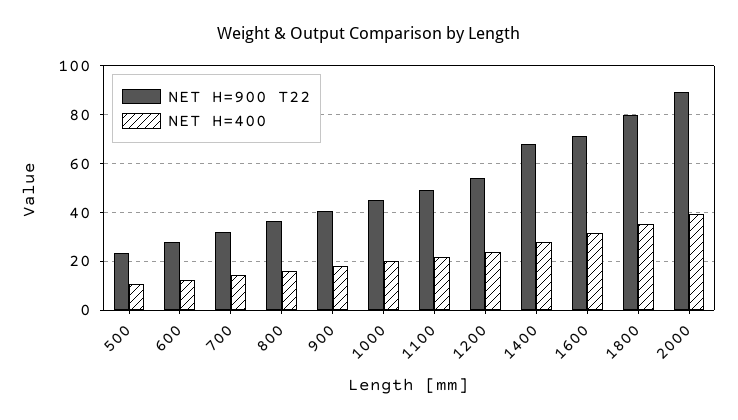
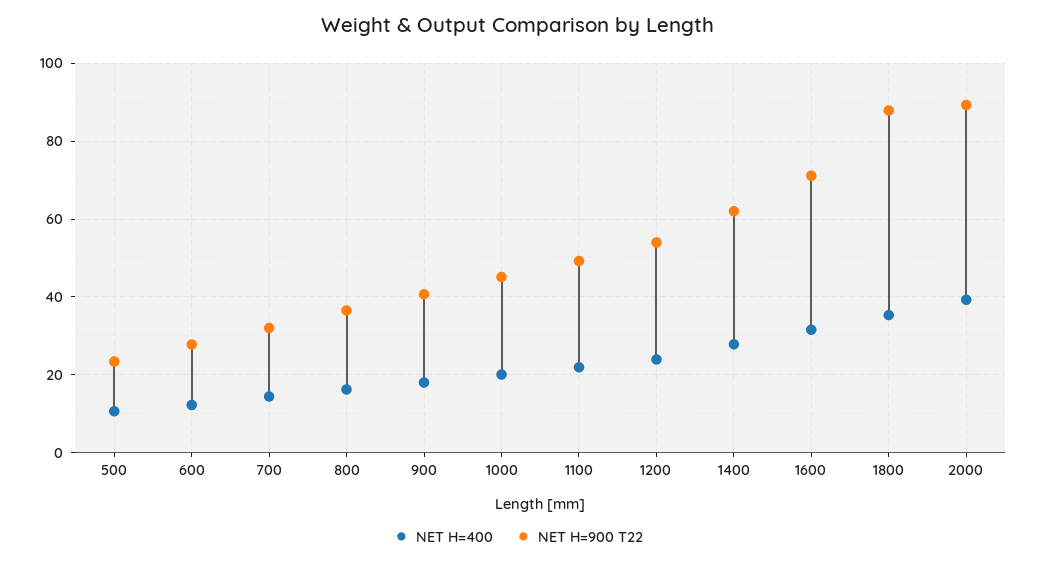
NET H=900 T22, 1400: 67.5 -> 62
NET H=900 T22, 1800: 80 -> 88

